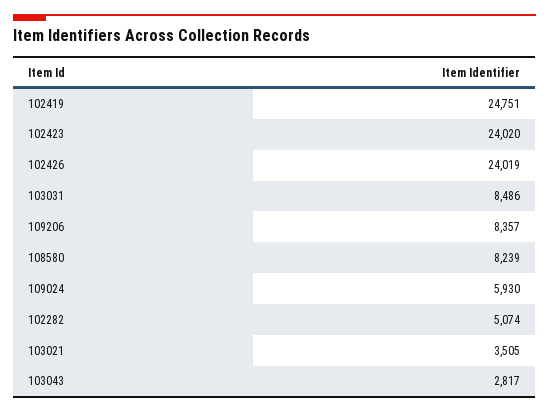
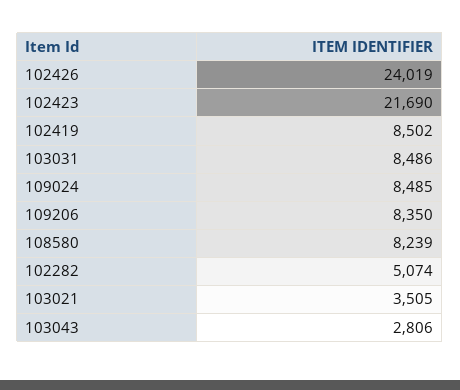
102419: 24751 -> 8502
102423: 24020 -> 21690
109206: 8357 -> 8350
109024: 5930 -> 8485
103043: 2817 -> 2806

